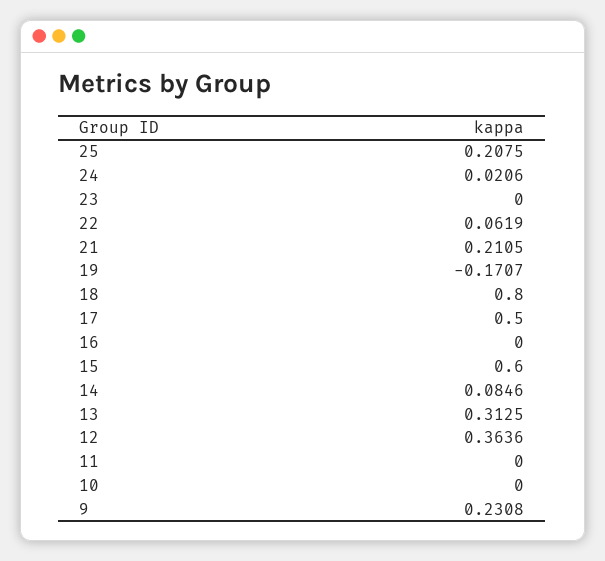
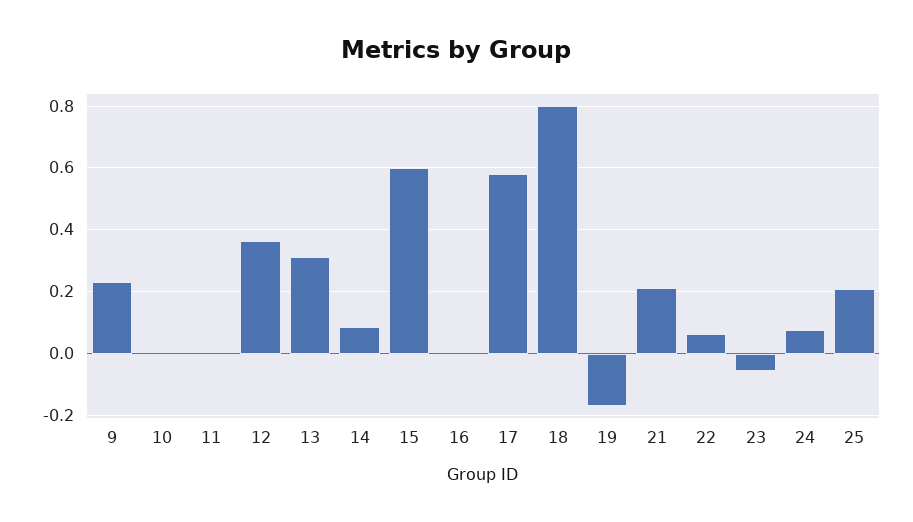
24: 0.0206 -> 0.08
23: 0 -> -0.06
17: 0.5 -> 0.58

